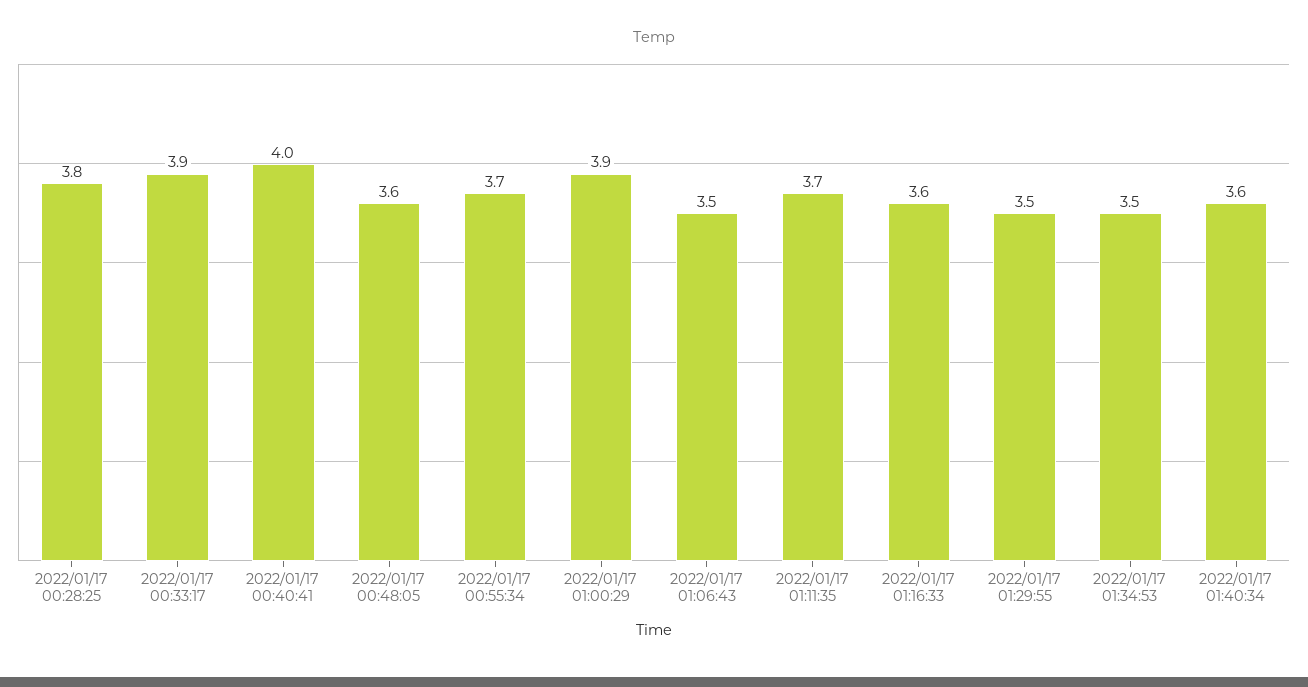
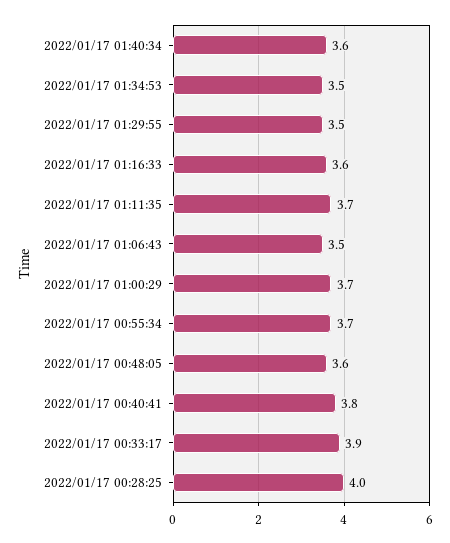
2022/01/17 00:28:25: 3.8 -> 4
2022/01/17 00:40:41: 4 -> 3.8
2022/01/17 01:00:29: 3.9 -> 3.7

